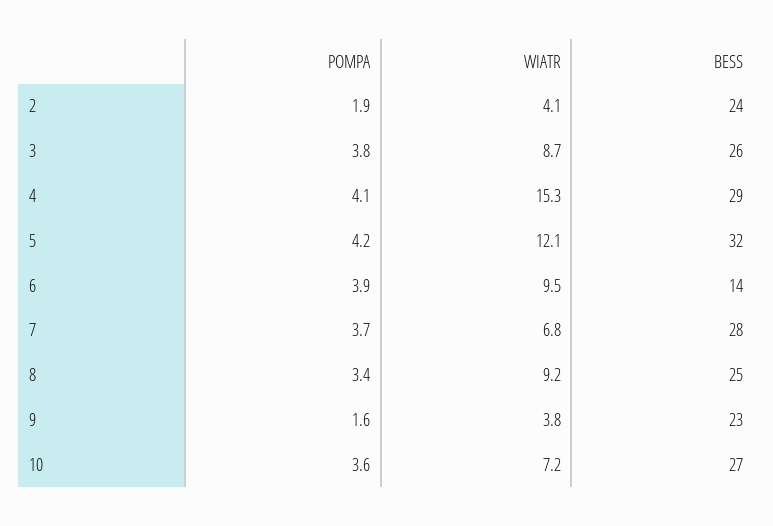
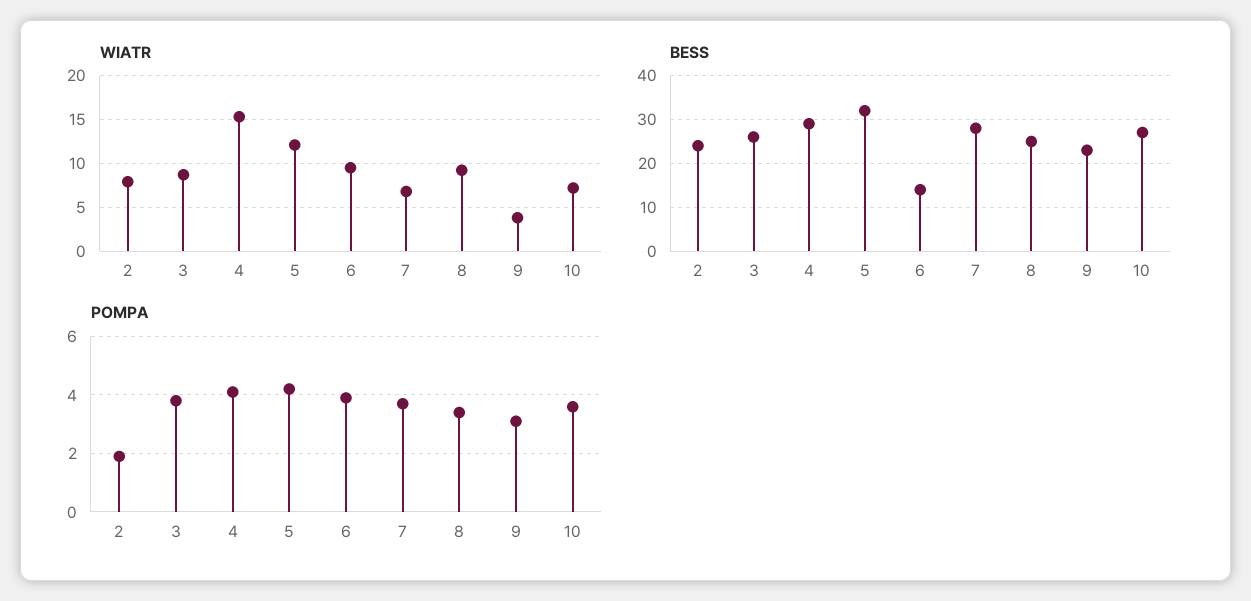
WIATR, 2: 4.1 -> 8
POMPA, 9: 1.6 -> 3

